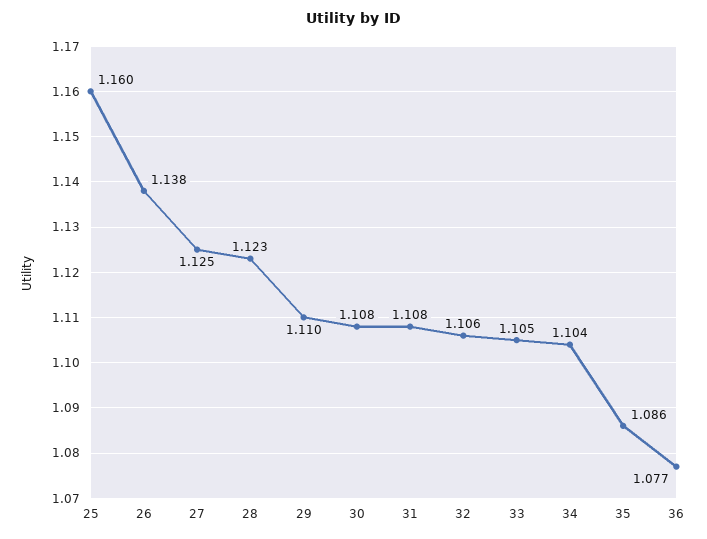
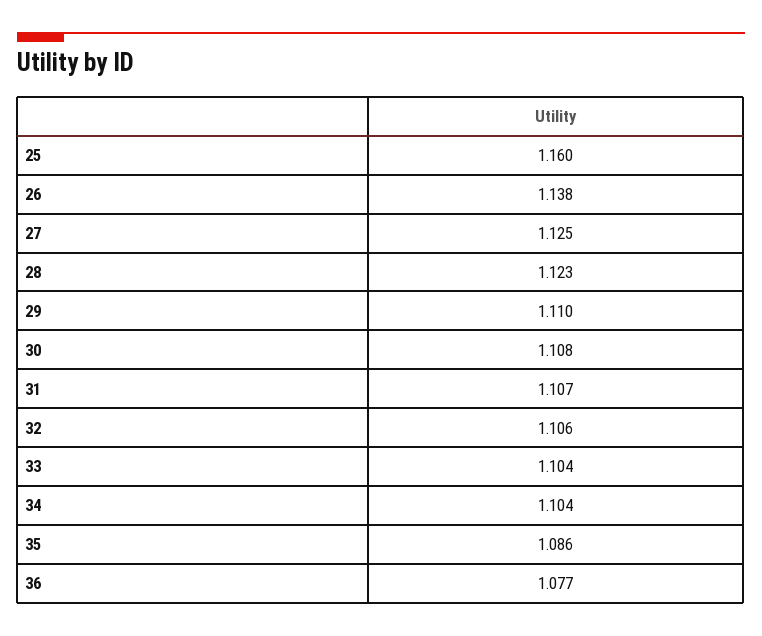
31: 1.108 -> 1.107
33: 1.105 -> 1.104

